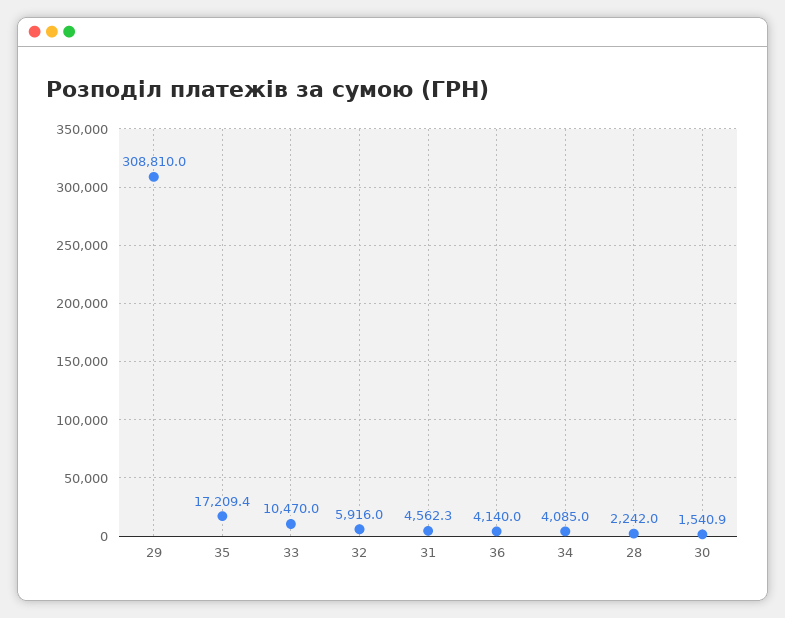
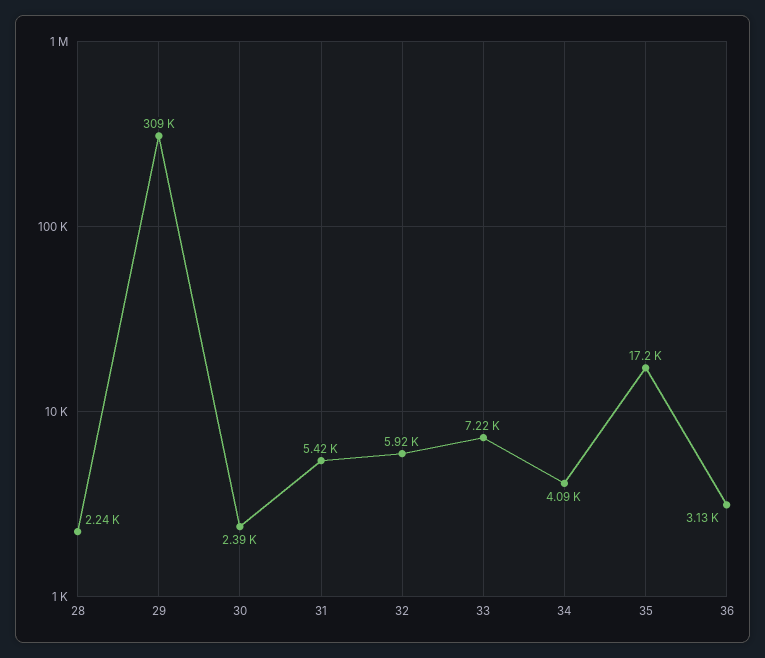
33: 10470 -> 7220
31: 4562.3 -> 5420
36: 4140 -> 3130
30: 1540.9 -> 2390

